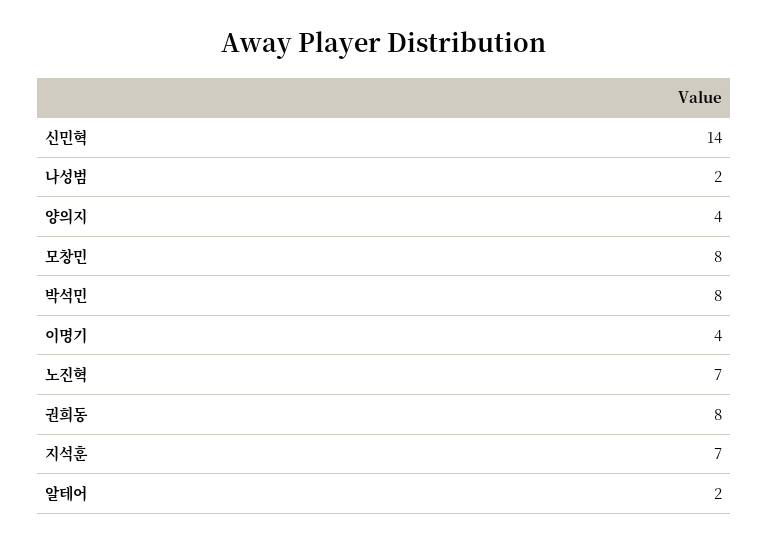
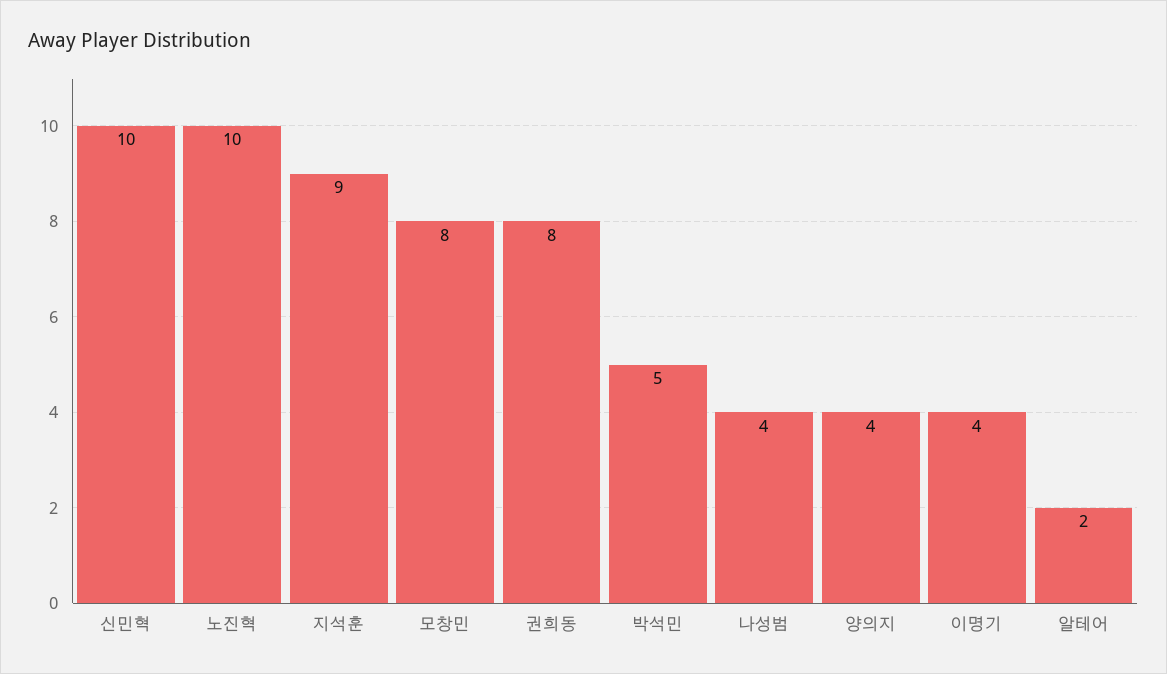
신민혁: 14 -> 10
나성범: 2 -> 4
박석민: 8 -> 5
노진혁: 7 -> 10
지석훈: 7 -> 9

